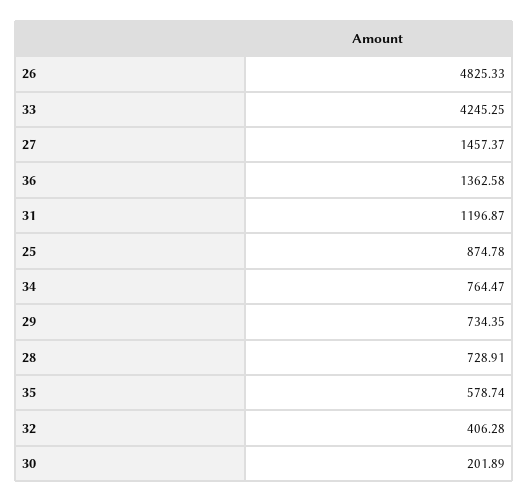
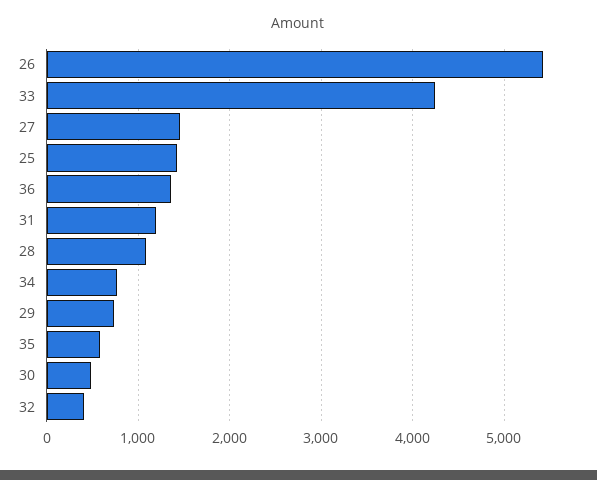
26: 4825.33 -> 5400
25: 874.78 -> 1400
28: 728.91 -> 1100
30: 201.89 -> 500

